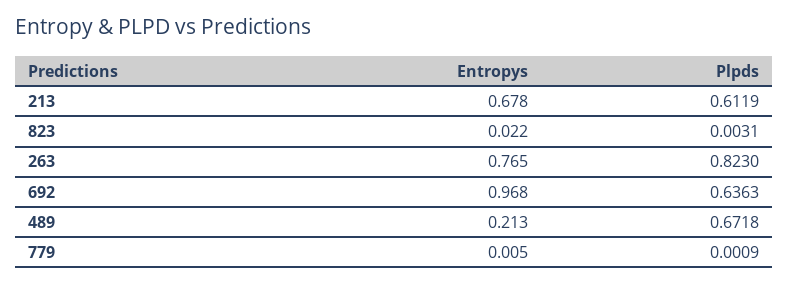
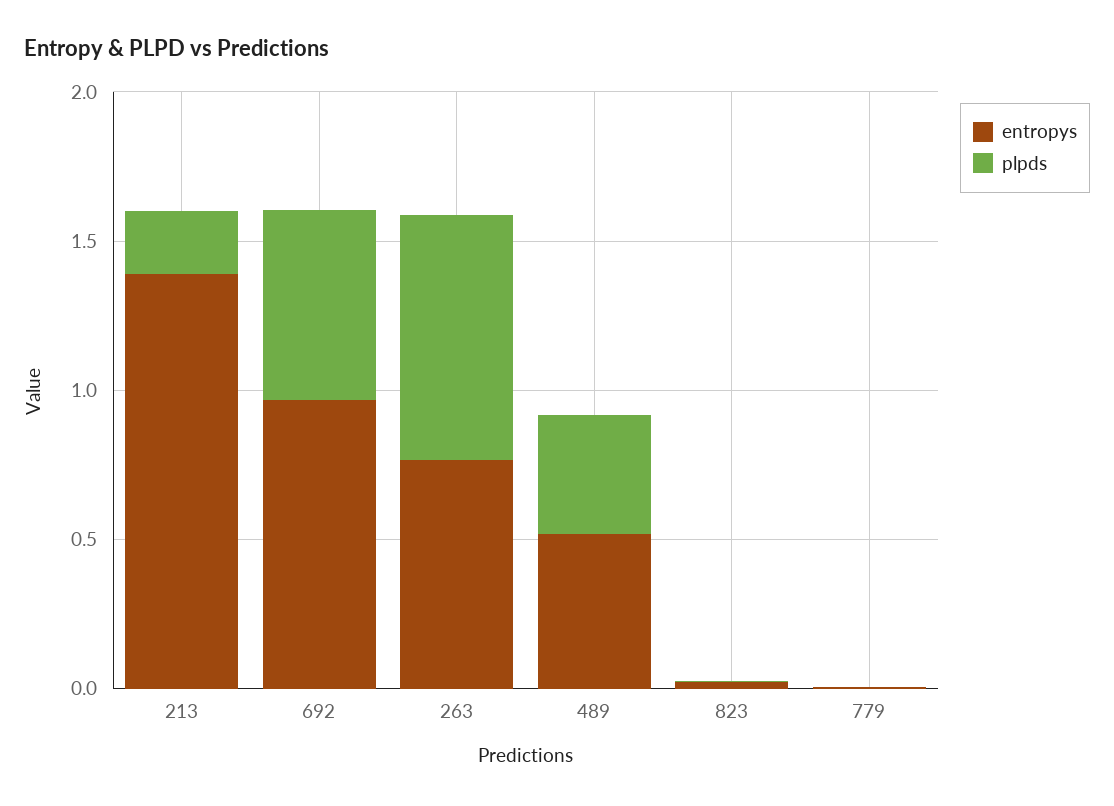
Entropys, 213: 0.678 -> 1.4
Plpds, 213: 0.6119 -> 0.2
Entropys, 489: 0.213 -> 0.5
Plpds, 489: 0.6718 -> 0.4

